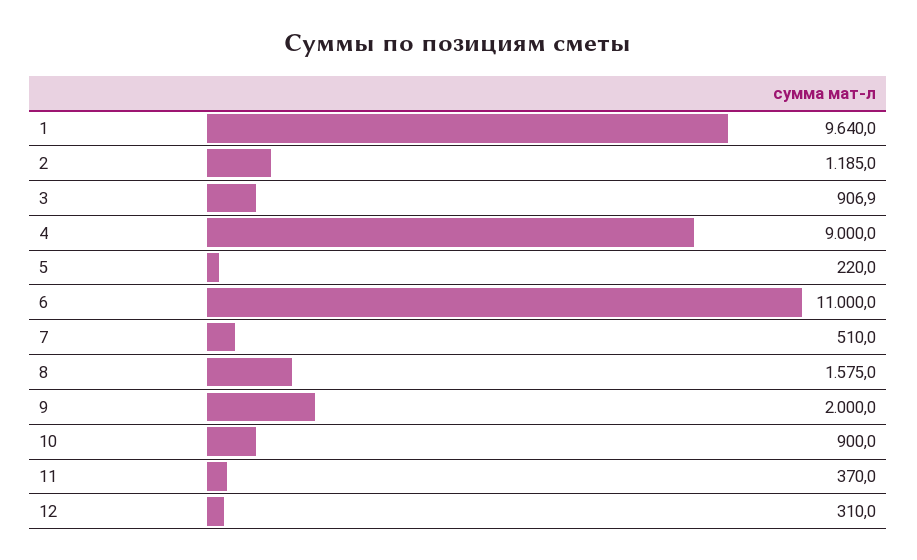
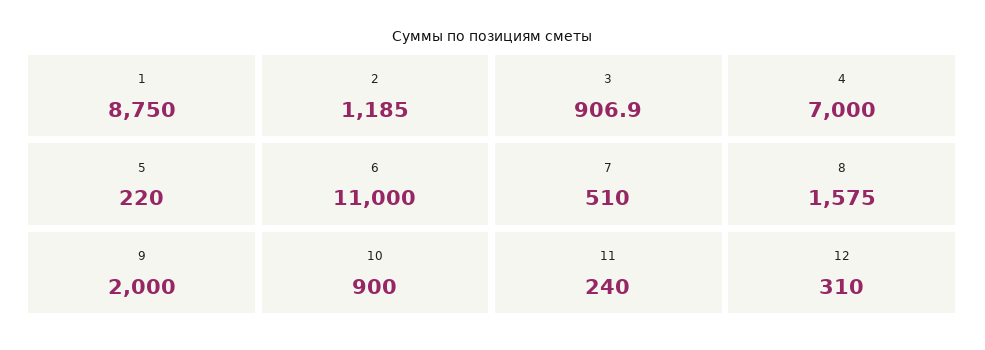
1: 9640 -> 8750
4: 9000 -> 7000
11: 370 -> 240

